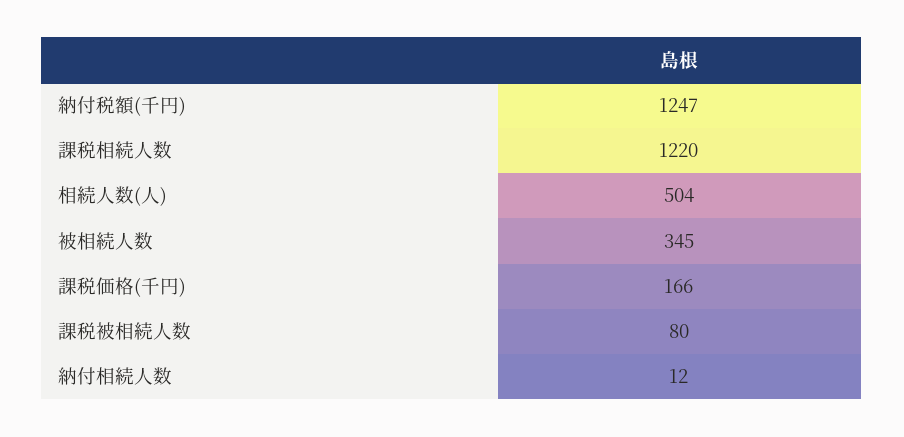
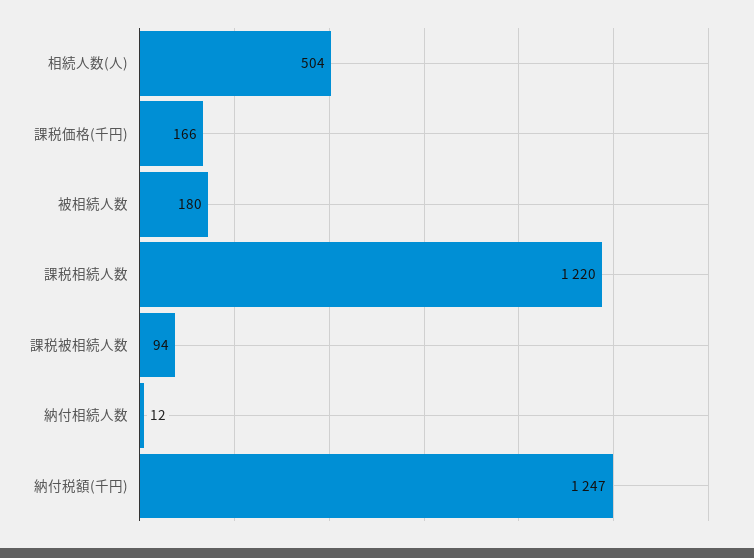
被相続人数: 345 -> 180
課税被相続人数: 80 -> 94

